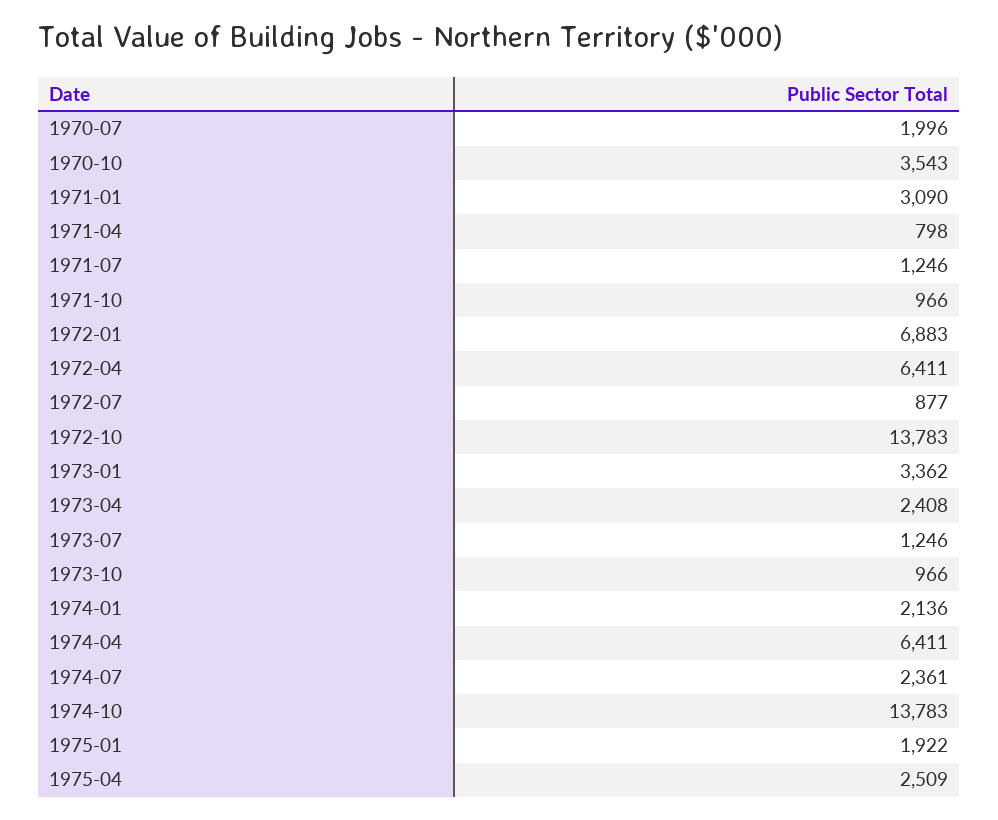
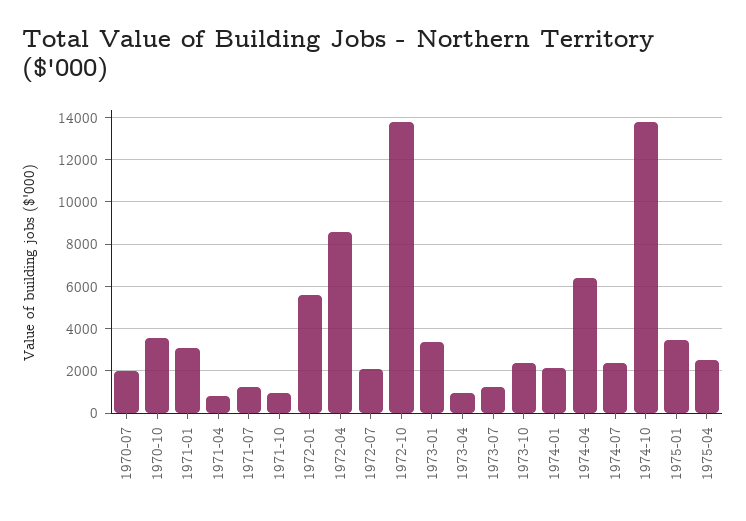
1972-01: 6883 -> 5500
1972-04: 6411 -> 8500
1972-07: 877 -> 2000
1973-04: 2408 -> 1000
1973-10: 966 -> 2500
1975-01: 1922 -> 3500

